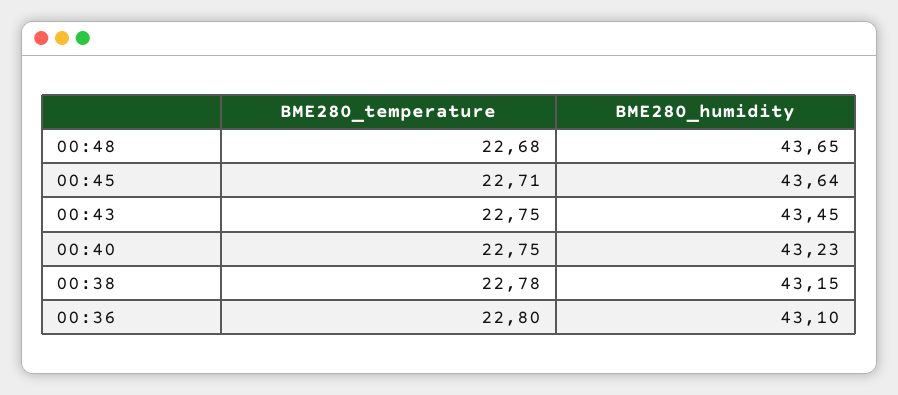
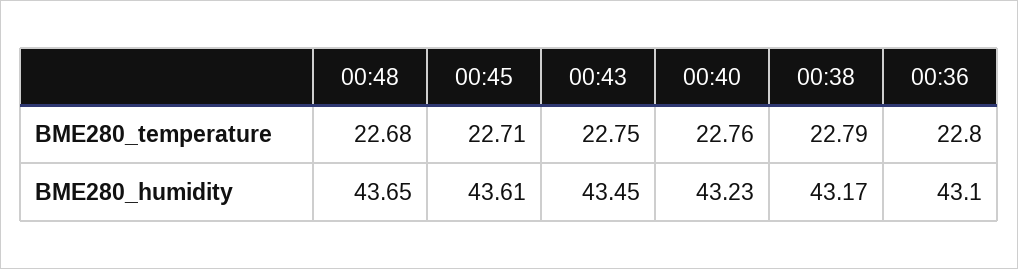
BME280_humidity, 00:45: 43.64 -> 43.61
BME280_temperature, 00:40: 22.75 -> 22.76
BME280_temperature, 00:38: 22.78 -> 22.79
BME280_humidity, 00:38: 43.15 -> 43.17

